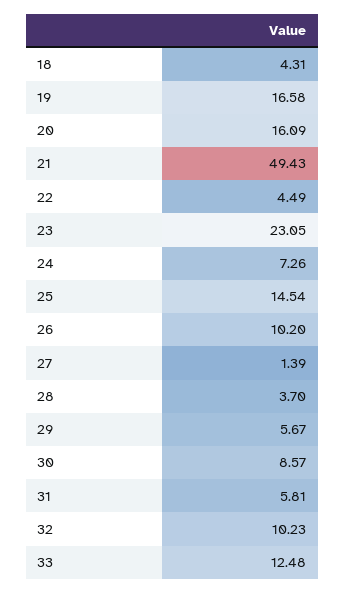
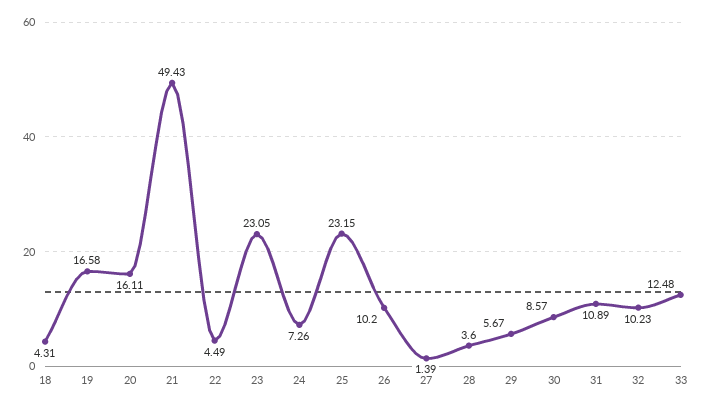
20: 16.09 -> 16.11
25: 14.54 -> 23.15
28: 3.7 -> 3.6
31: 5.81 -> 10.89

